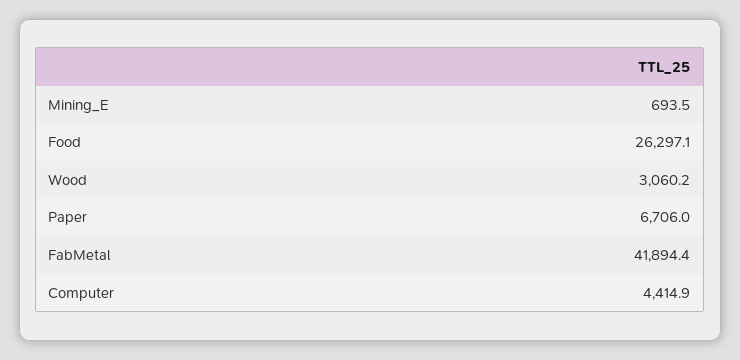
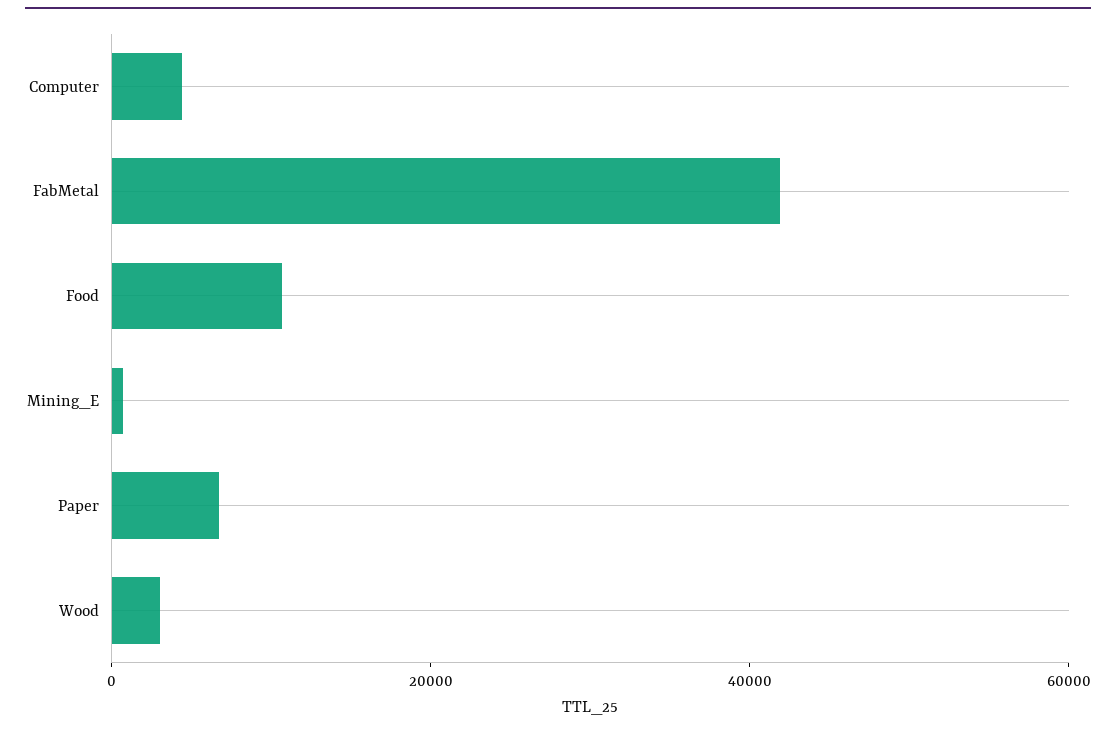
Food: 26297.1 -> 10000

